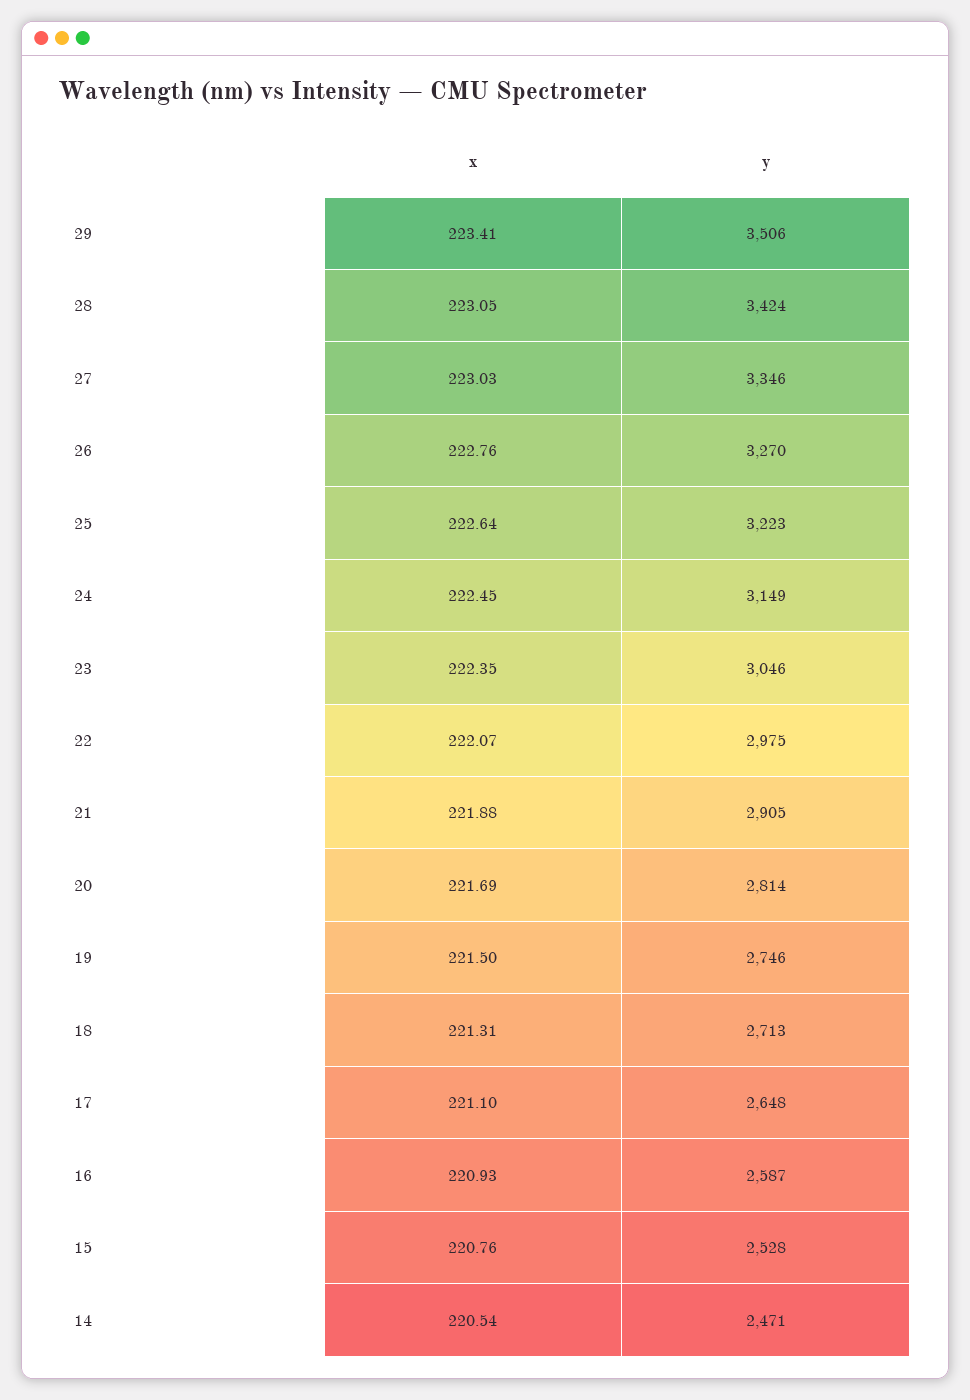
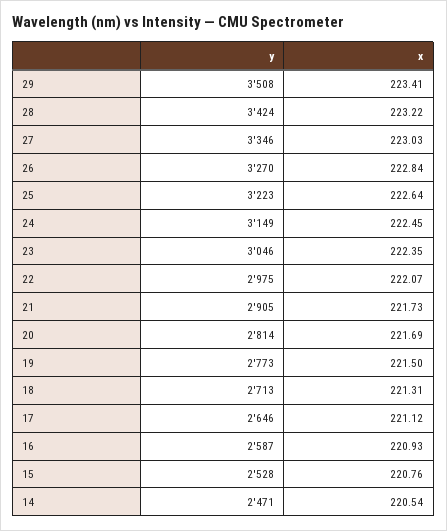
y, 29: 3506 -> 3508
x, 28: 223.05 -> 223.22
x, 26: 222.76 -> 222.84
x, 21: 221.88 -> 221.73
y, 19: 2746 -> 2773
x, 17: 221.1 -> 221.12
y, 17: 2648 -> 2646

